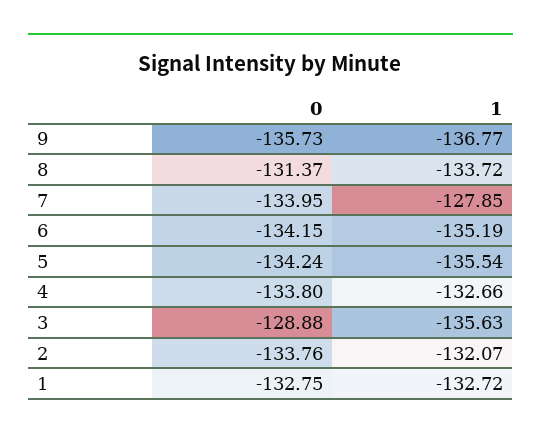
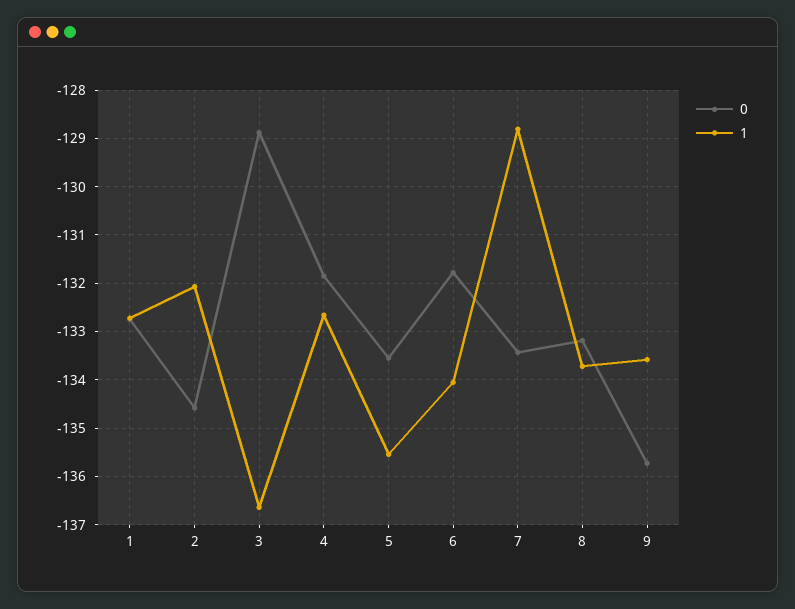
1, 9: -136.77 -> -133.6
0, 8: -131.37 -> -133.2
0, 7: -133.95 -> -133.4
1, 7: -127.85 -> -128.8
0, 6: -134.15 -> -131.8
1, 6: -135.19 -> -134
0, 5: -134.24 -> -133.6
0, 4: -133.8 -> -131.8
1, 3: -135.63 -> -136.6
0, 2: -133.76 -> -134.6

